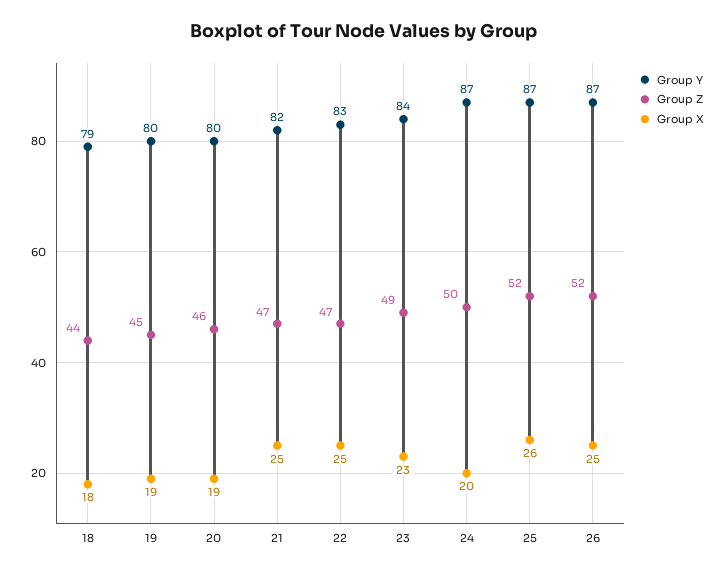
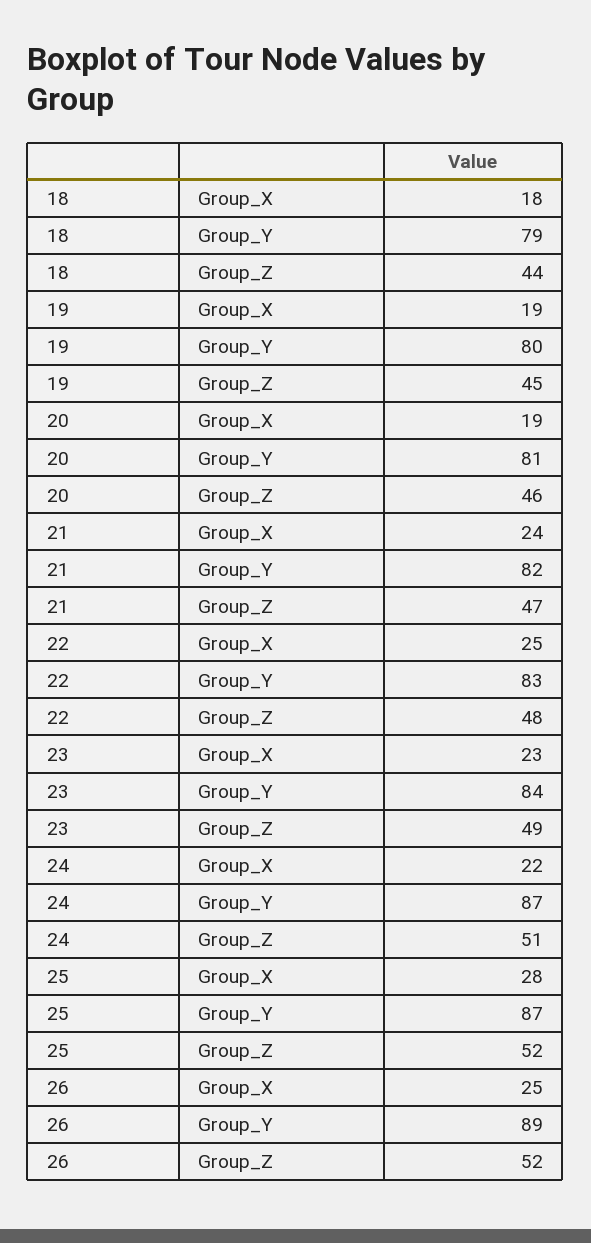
Group Y, 20: 80 -> 81
Group X, 21: 25 -> 24
Group Z, 22: 47 -> 48
Group Z, 24: 50 -> 51
Group X, 24: 20 -> 22
Group X, 25: 26 -> 28
Group Y, 26: 87 -> 89

